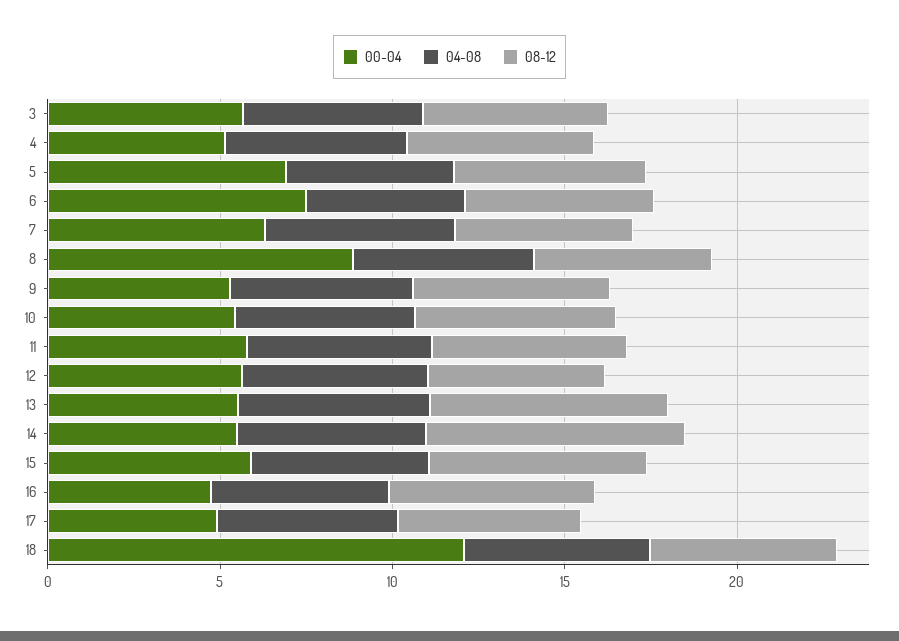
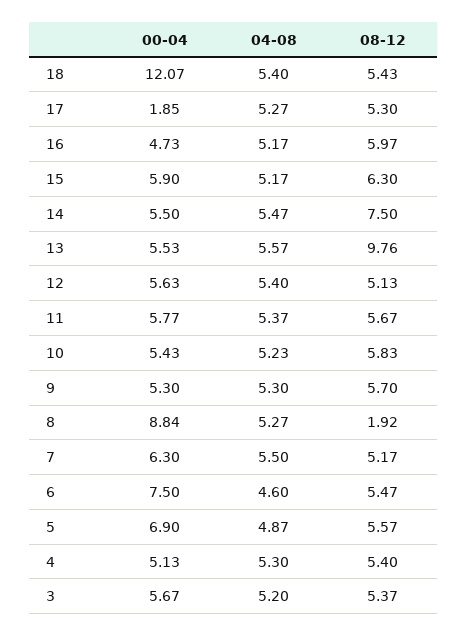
08-12, 8: 5 -> 1.92
08-12, 13: 7 -> 9.76
00-04, 17: 5 -> 1.85

